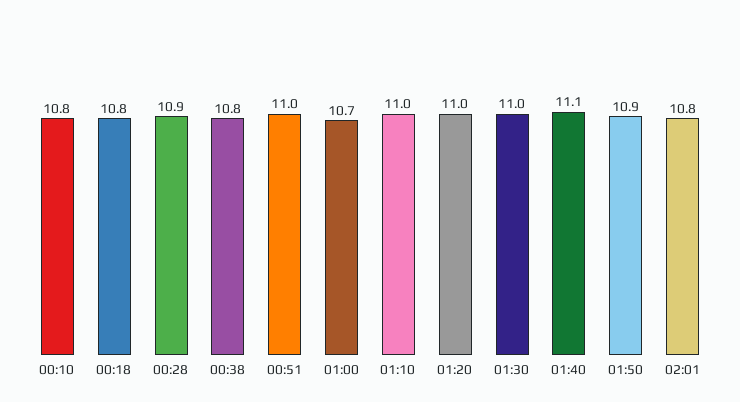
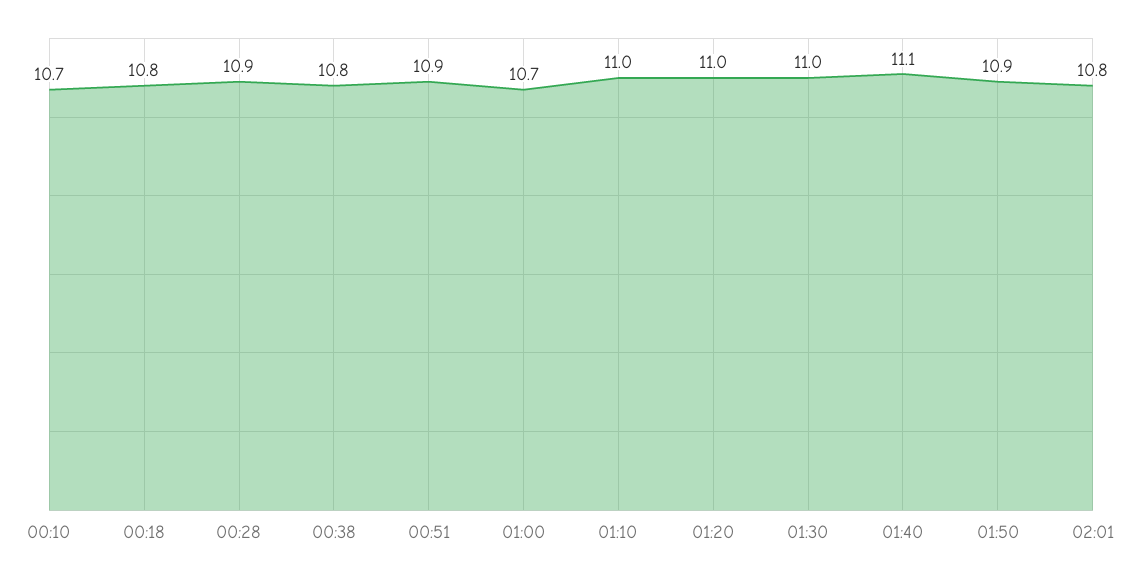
00:10: 10.8 -> 10.7
00:51: 11 -> 10.9

